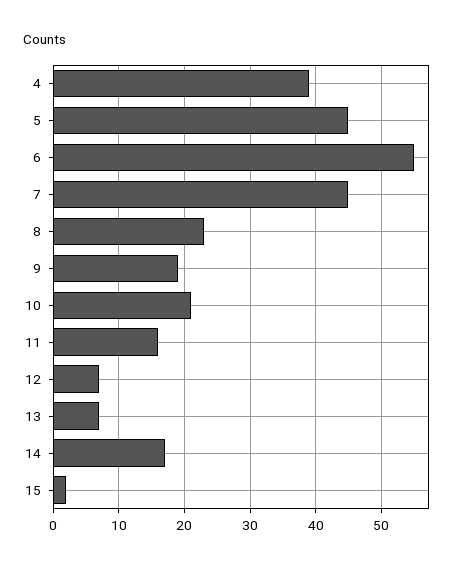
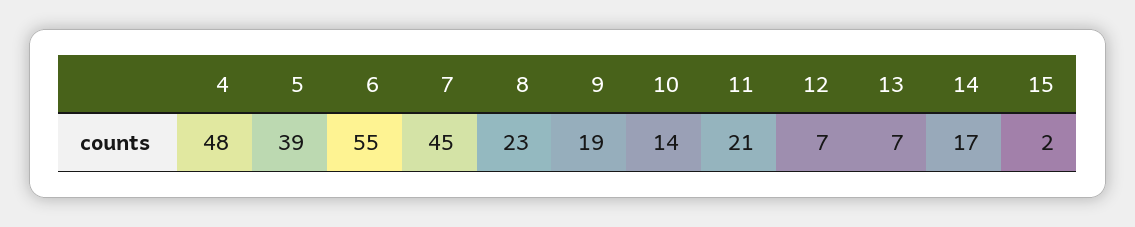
4: 39 -> 48
5: 45 -> 39
10: 21 -> 14
11: 16 -> 21

